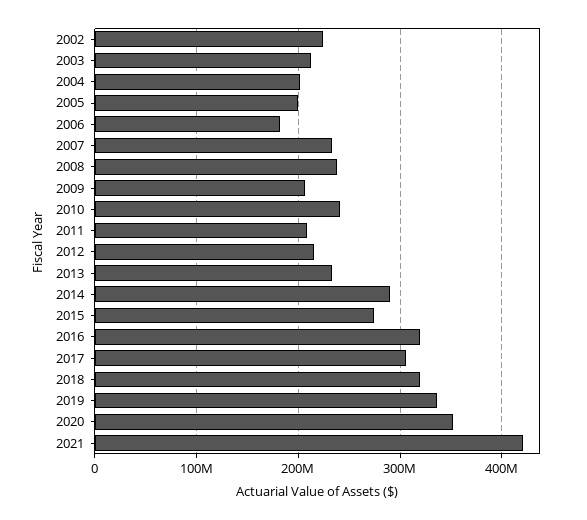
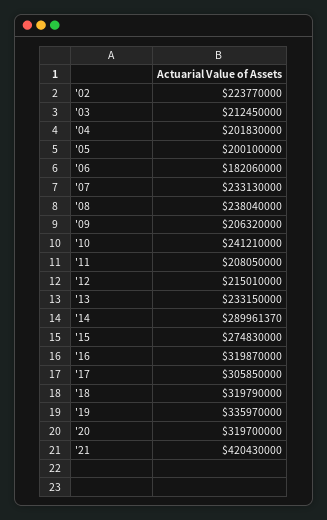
2020: 350000000 -> 319700000

